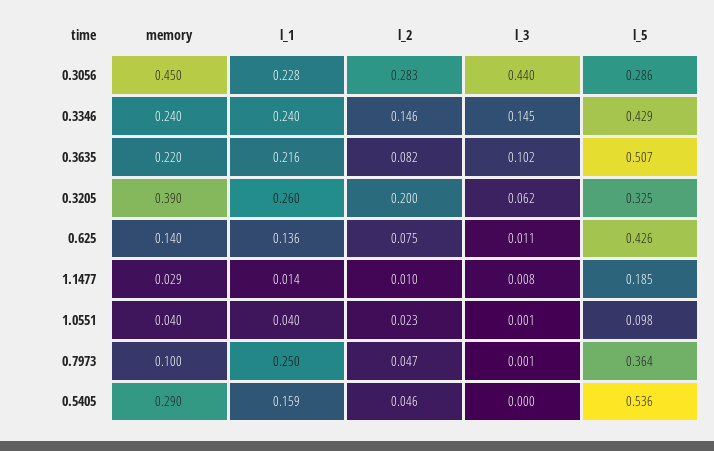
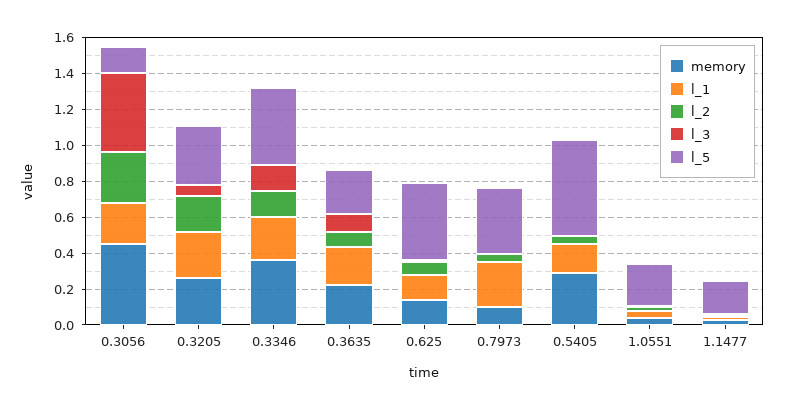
l_5, 0.3056: 0.286 -> 0.15
memory, 0.3346: 0.24 -> 0.35
l_5, 0.3635: 0.507 -> 0.25
memory, 0.3205: 0.39 -> 0.25
l_5, 1.0551: 0.098 -> 0.25

